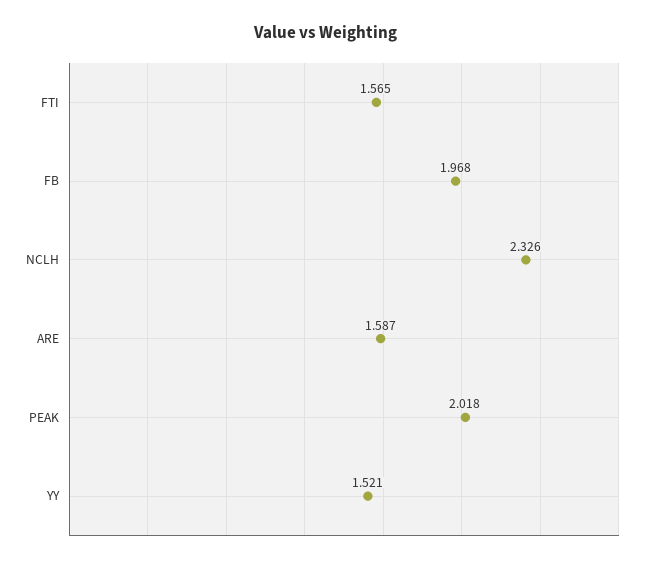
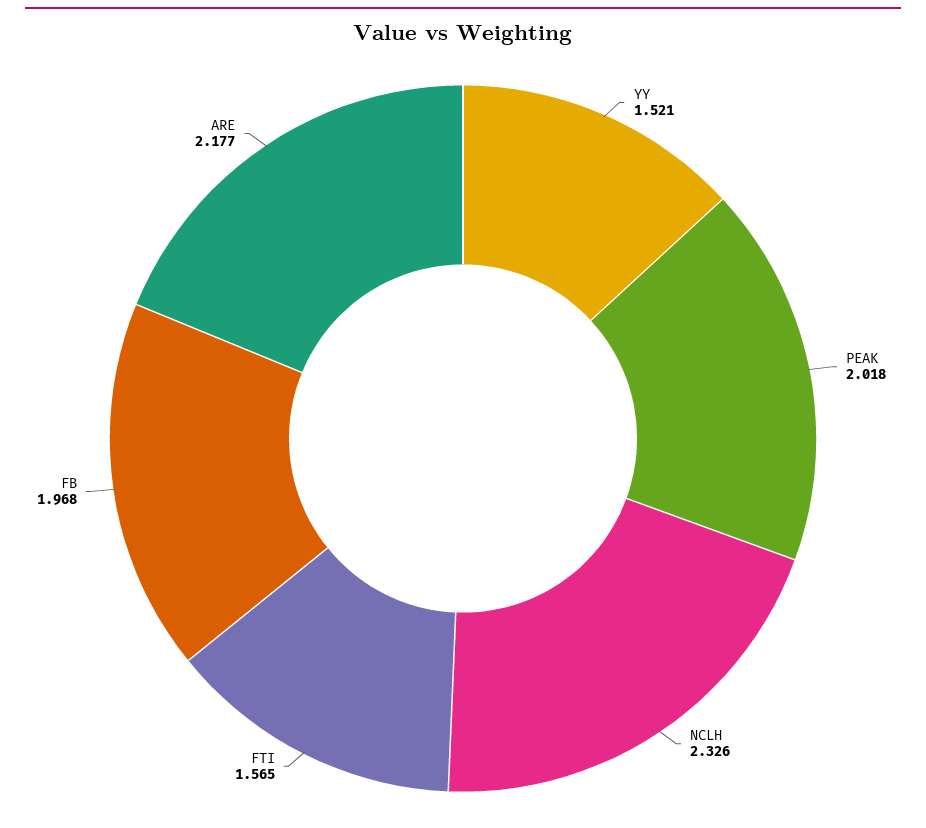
ARE: 1.587 -> 2.177

